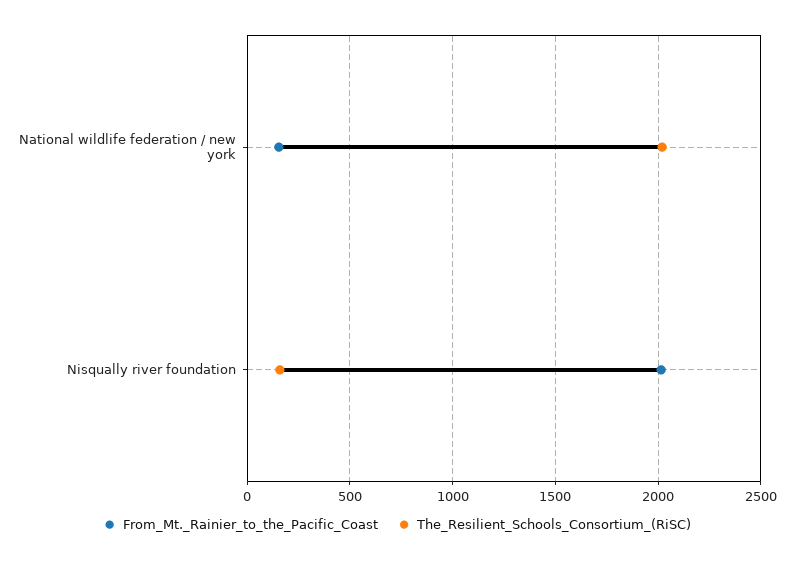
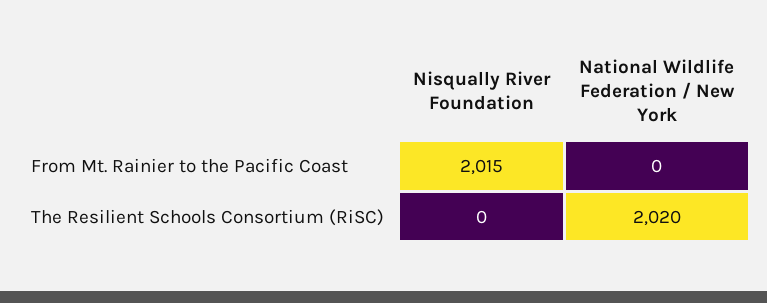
From_Mt._Rainier_to_the_Pacific_Coast, National wildlife federation / new york: 150 -> 0
The_Resilient_Schools_Consortium_(RiSC), Nisqually river foundation: 150 -> 0

